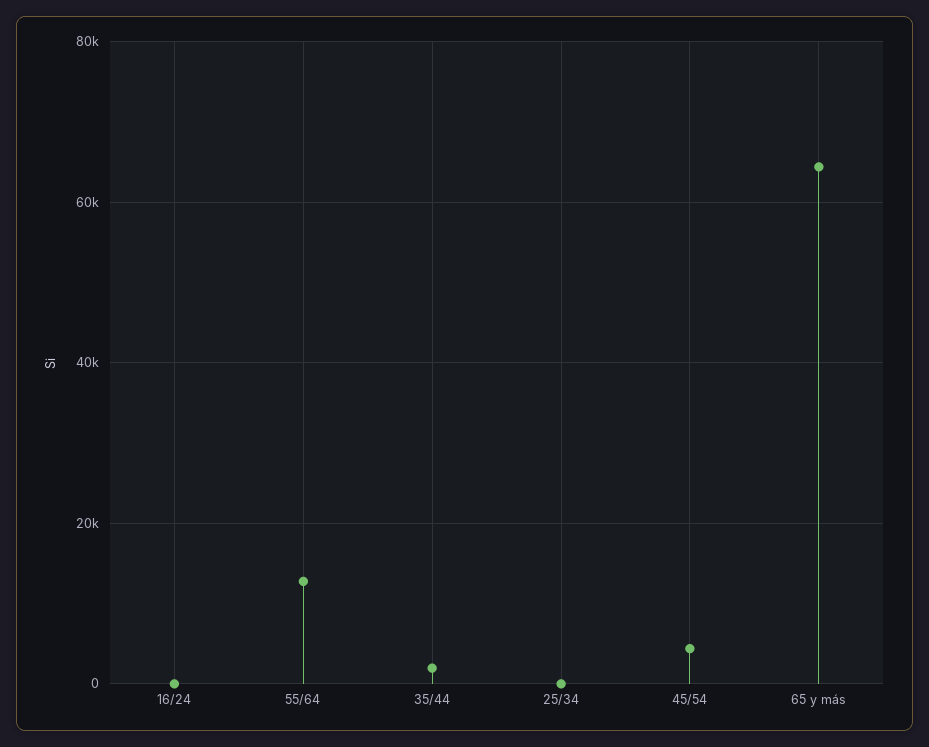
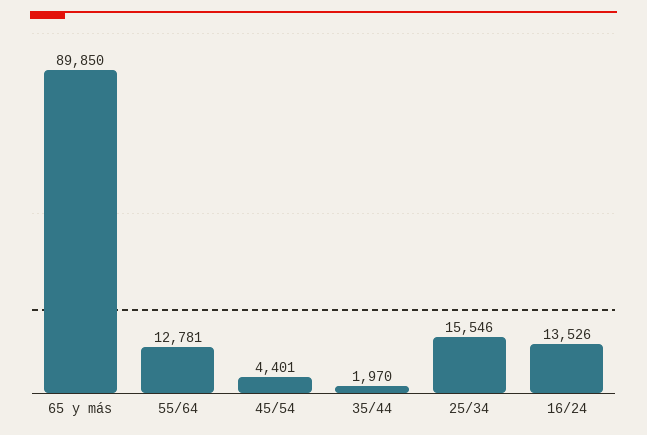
16/24: 0 -> 13526
25/34: 0 -> 15546
65 y más: 64000 -> 89850

